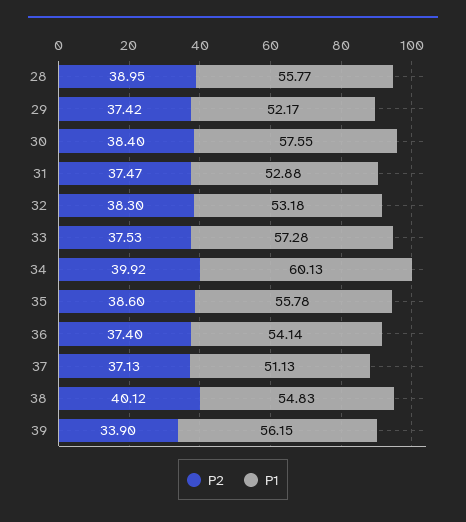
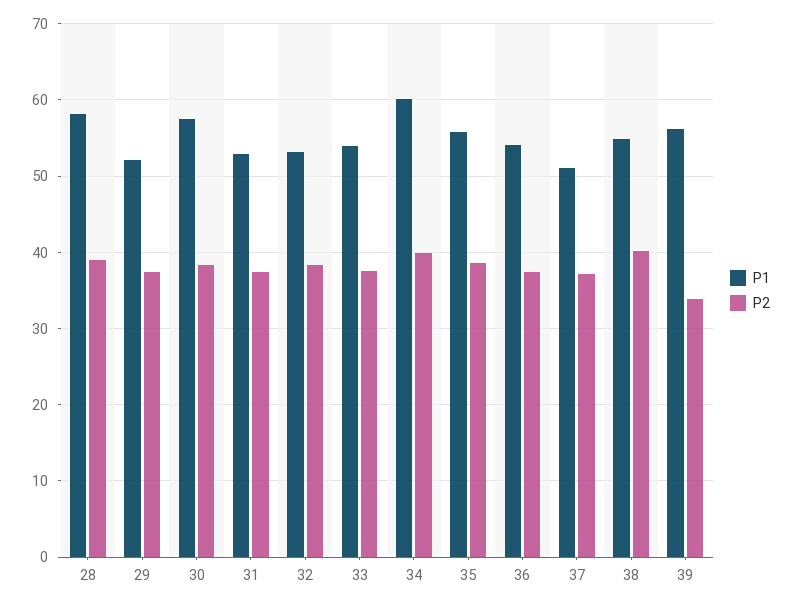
P1, 28: 55.77 -> 58
P1, 33: 57.28 -> 54

